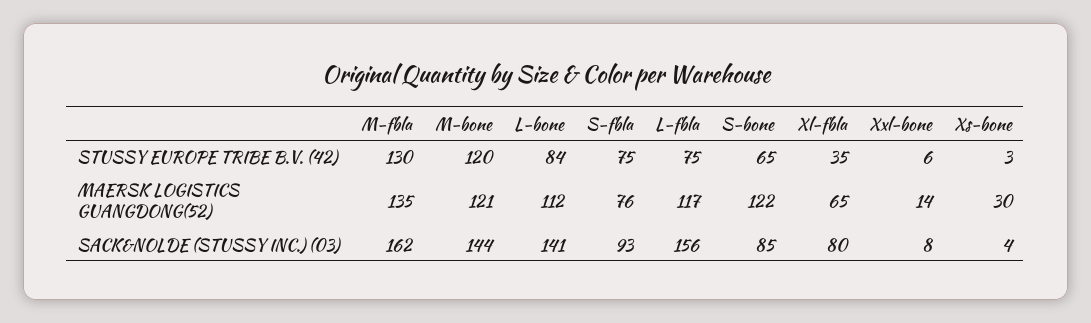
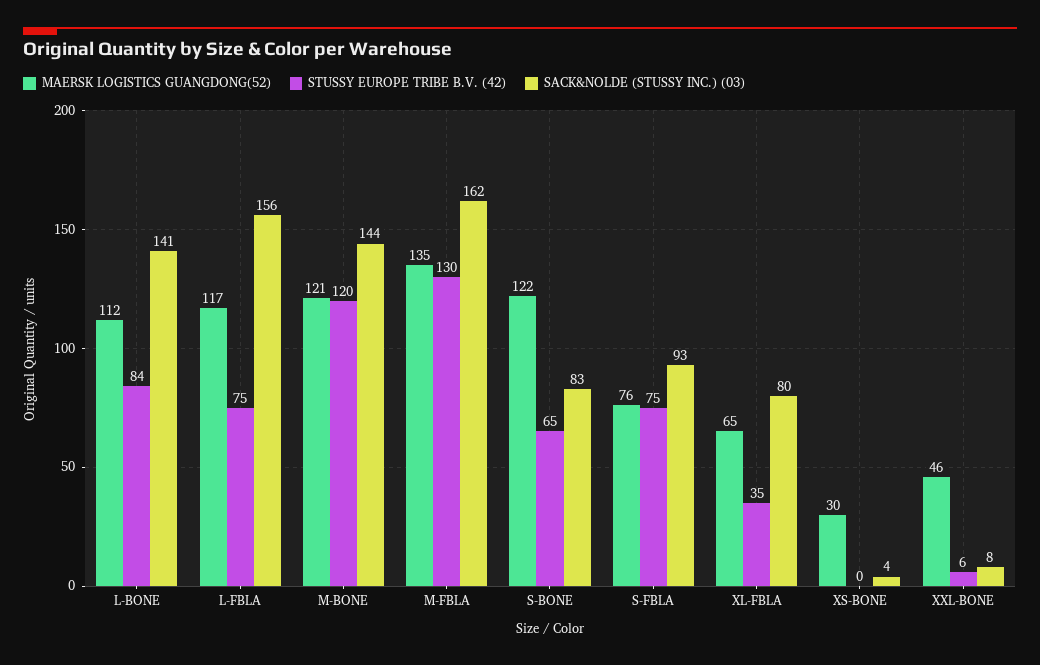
STUSSY EUROPE TRIBE B.V. (42), Xs-bone: 3 -> 0
MAERSK LOGISTICS GUANGDONG(52), Xxl-bone: 14 -> 46
SACK&NOLDE (STUSSY INC.) (03), S-bone: 85 -> 83

